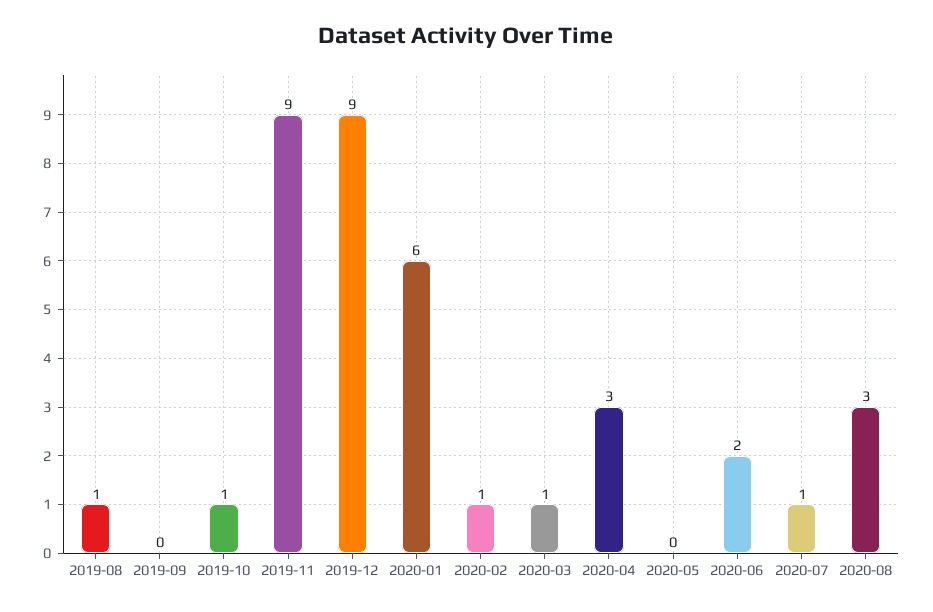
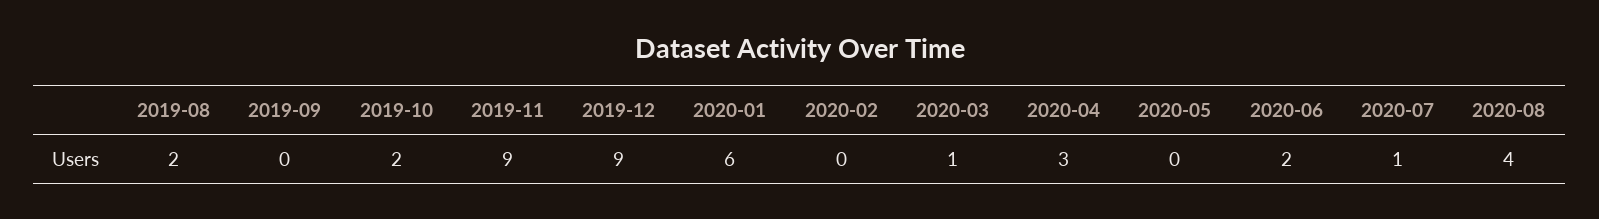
2019-08: 1 -> 2
2019-10: 1 -> 2
2020-02: 1 -> 0
2020-08: 3 -> 4

